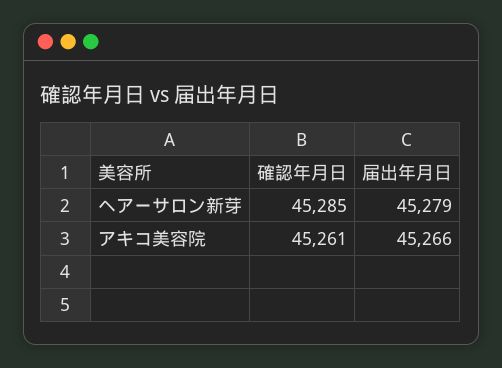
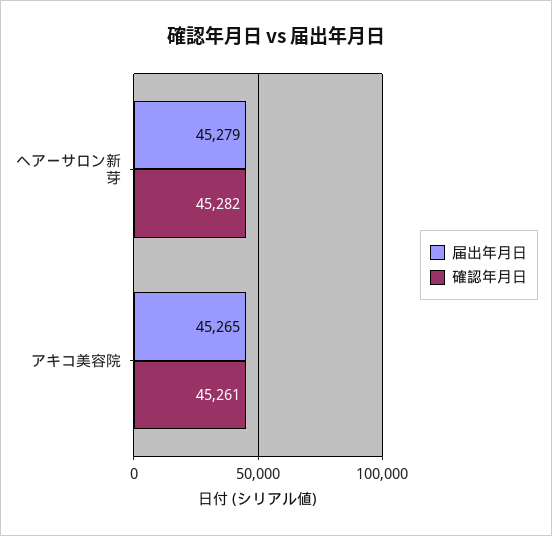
確認年月日, ヘアーサロン新芽: 45285 -> 45282
届出年月日, アキコ美容院: 45266 -> 45265

